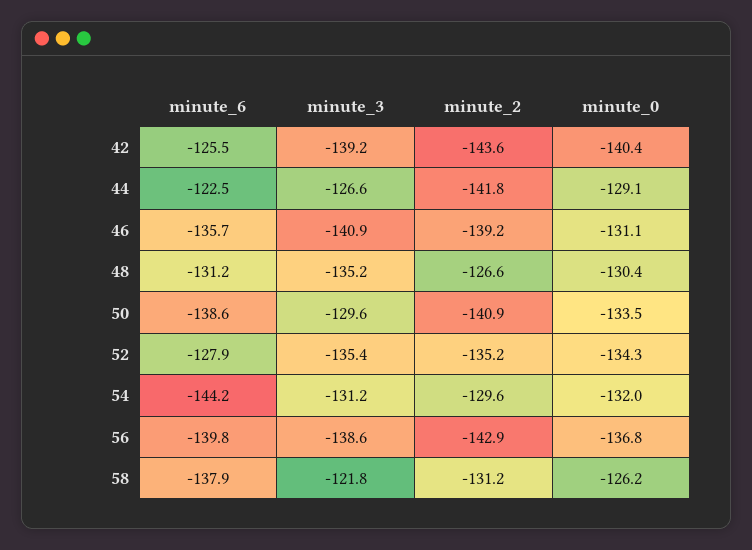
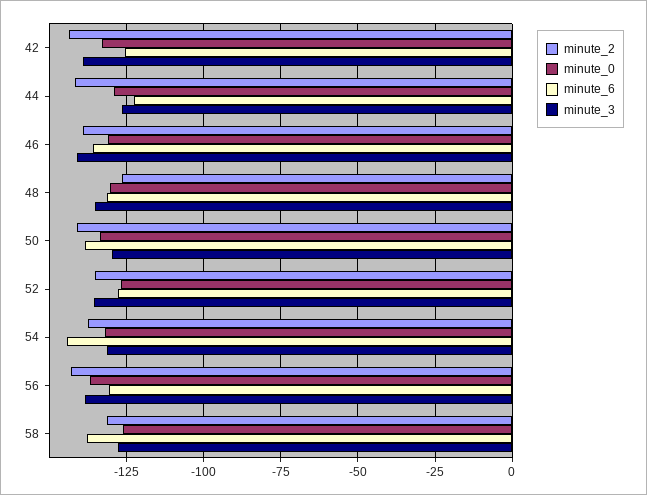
minute_0, 42: -140.4 -> -132.5
minute_0, 52: -134.3 -> -127.5
minute_2, 54: -129.6 -> -137.5
minute_6, 56: -139.8 -> -130
minute_3, 58: -121.8 -> -127.5

